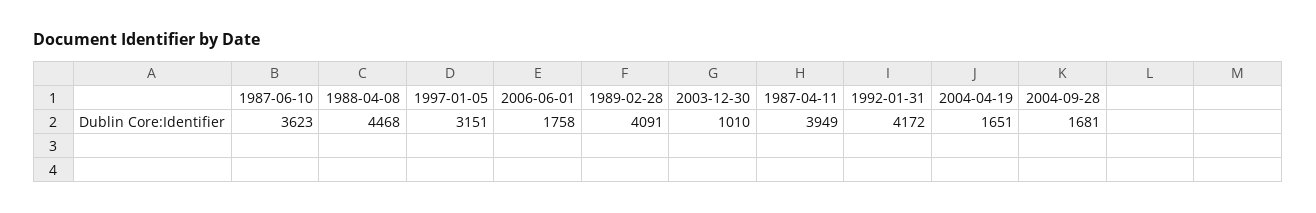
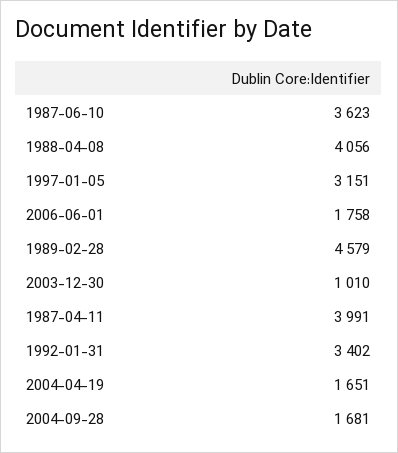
1988-04-08: 4468 -> 4056
1989-02-28: 4091 -> 4579
1987-04-11: 3949 -> 3991
1992-01-31: 4172 -> 3402

